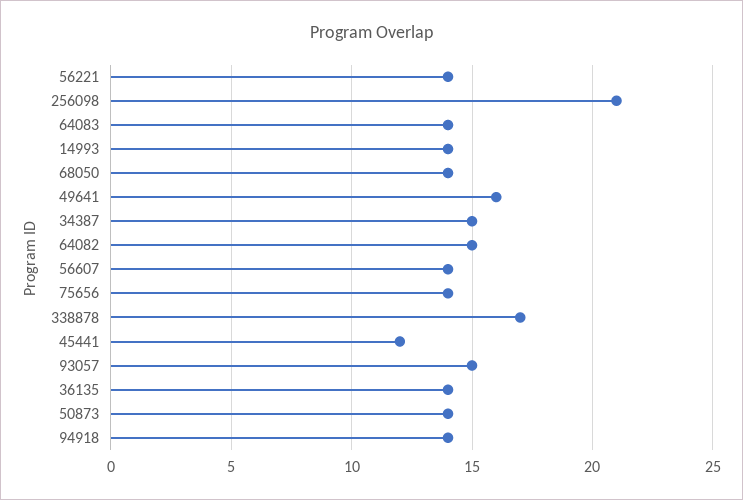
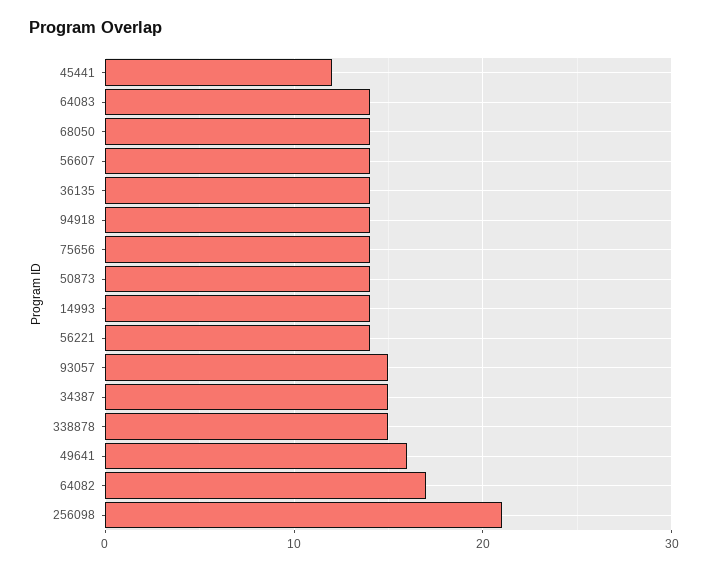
64082: 15 -> 17
338878: 17 -> 15

